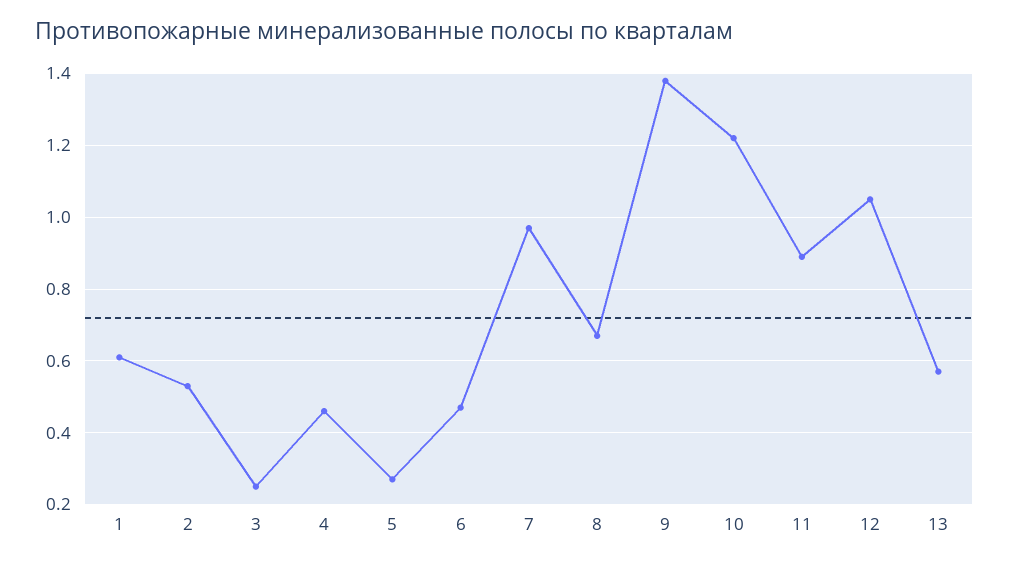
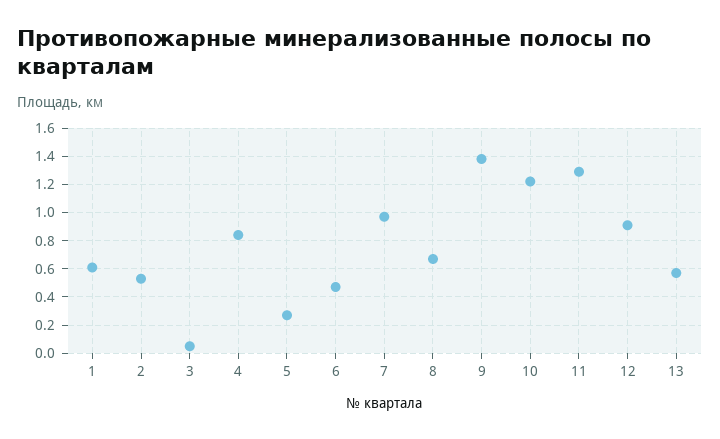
3: 0.25 -> 0.05
4: 0.45 -> 0.85
11: 0.9 -> 1.3
12: 1.05 -> 0.9

